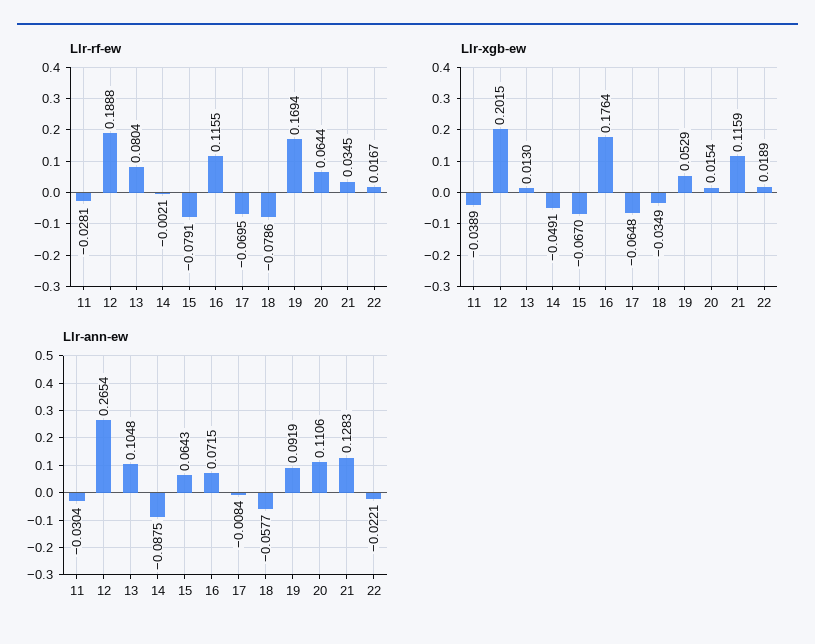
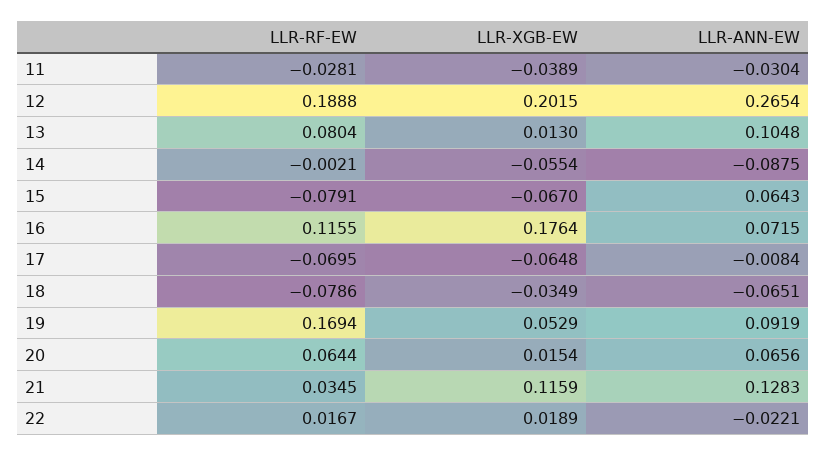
Llr-xgb-ew, 14: -0.0491 -> -0.0554
Llr-ann-ew, 18: -0.0577 -> -0.0651
Llr-ann-ew, 20: 0.1106 -> 0.0656

